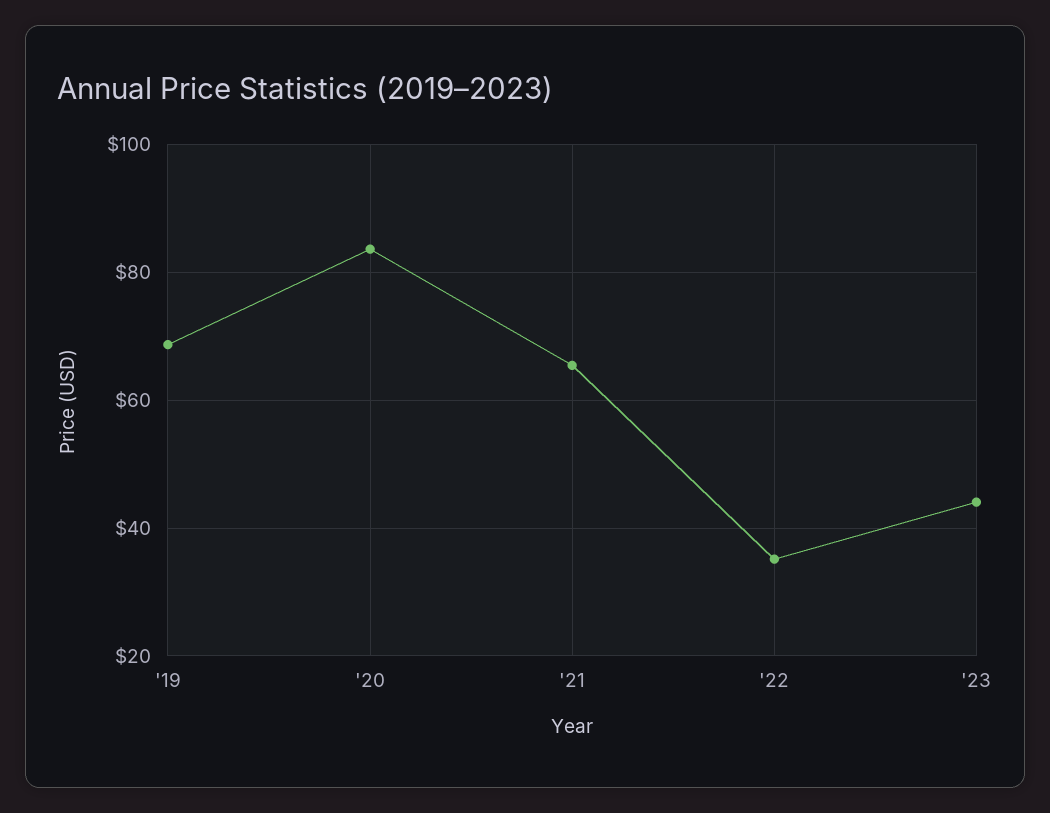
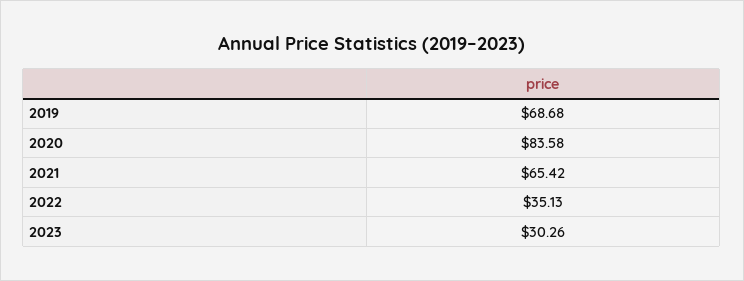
'23: 44 -> 30.26

